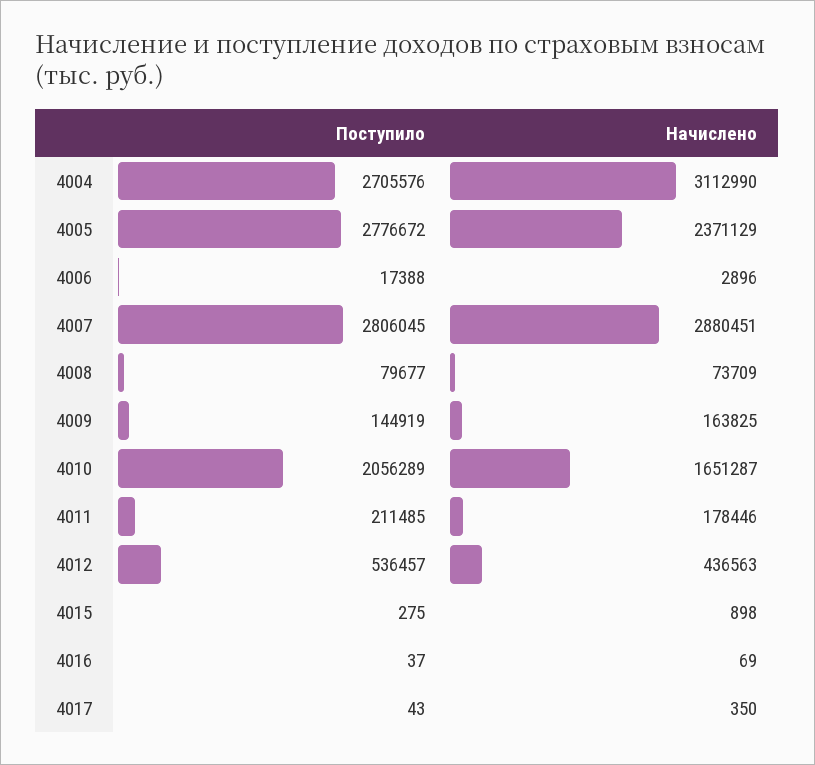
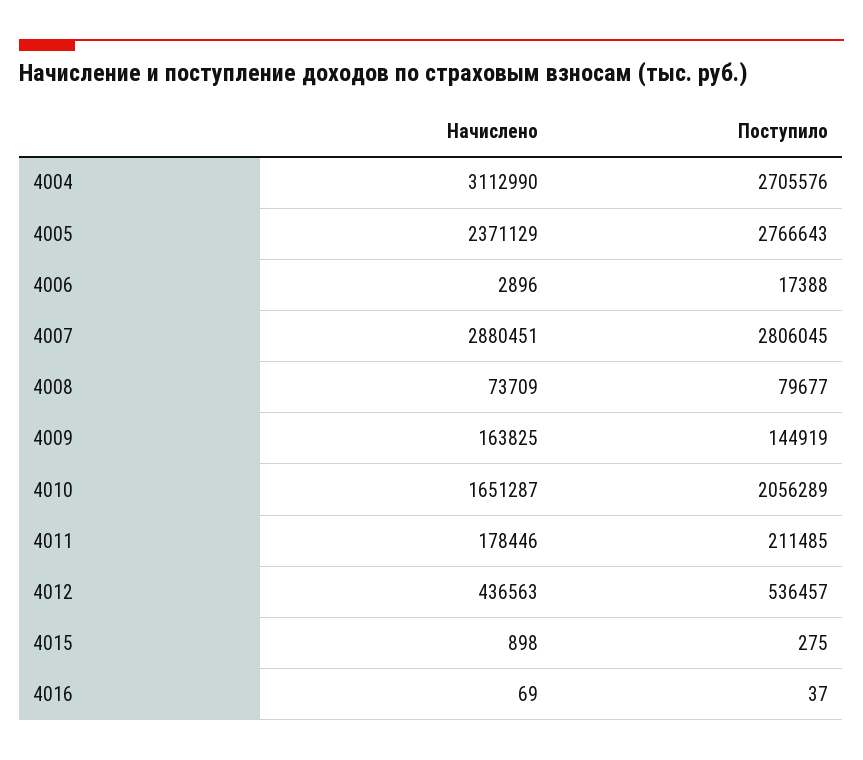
Поступило, 4005: 2776672 -> 2766643
Поступило, 4017: 43 -> none
Начислено, 4017: 350 -> none

